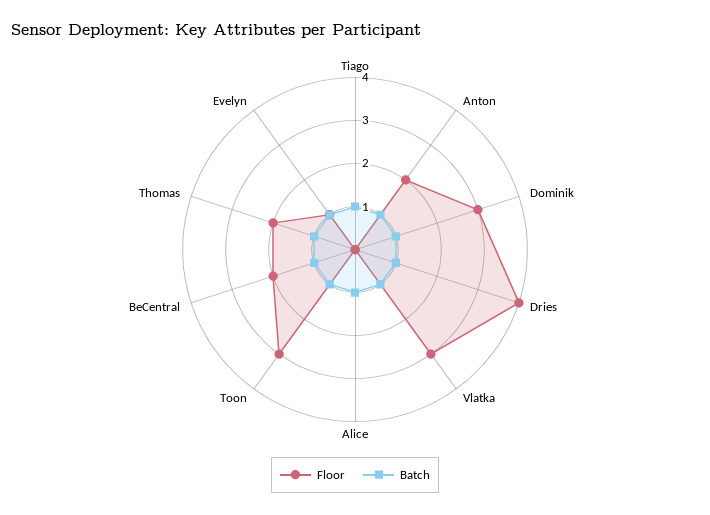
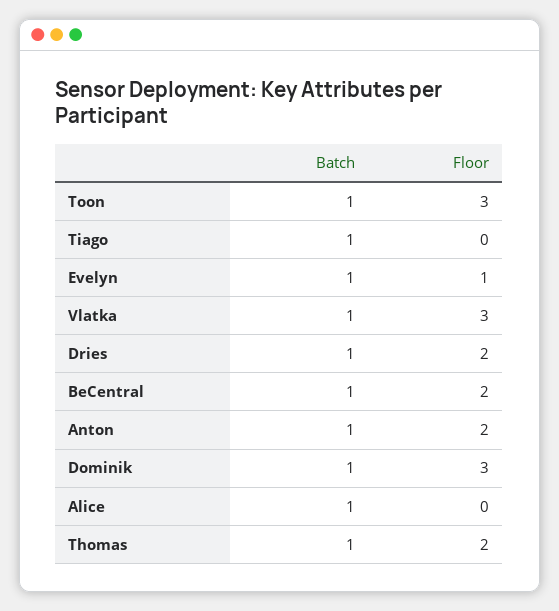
Floor, Dries: 4 -> 2

